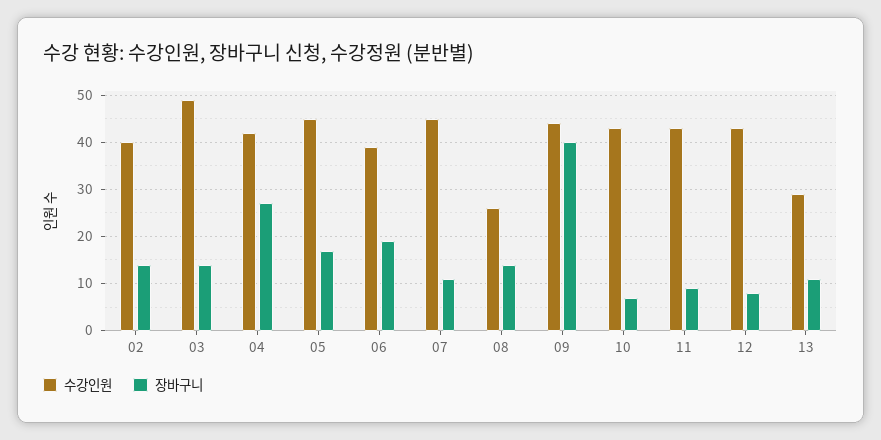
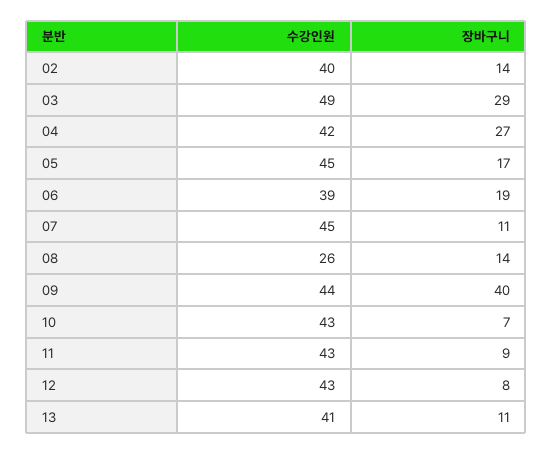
장바구니, 03: 15 -> 29
수강인원, 13: 30 -> 41

